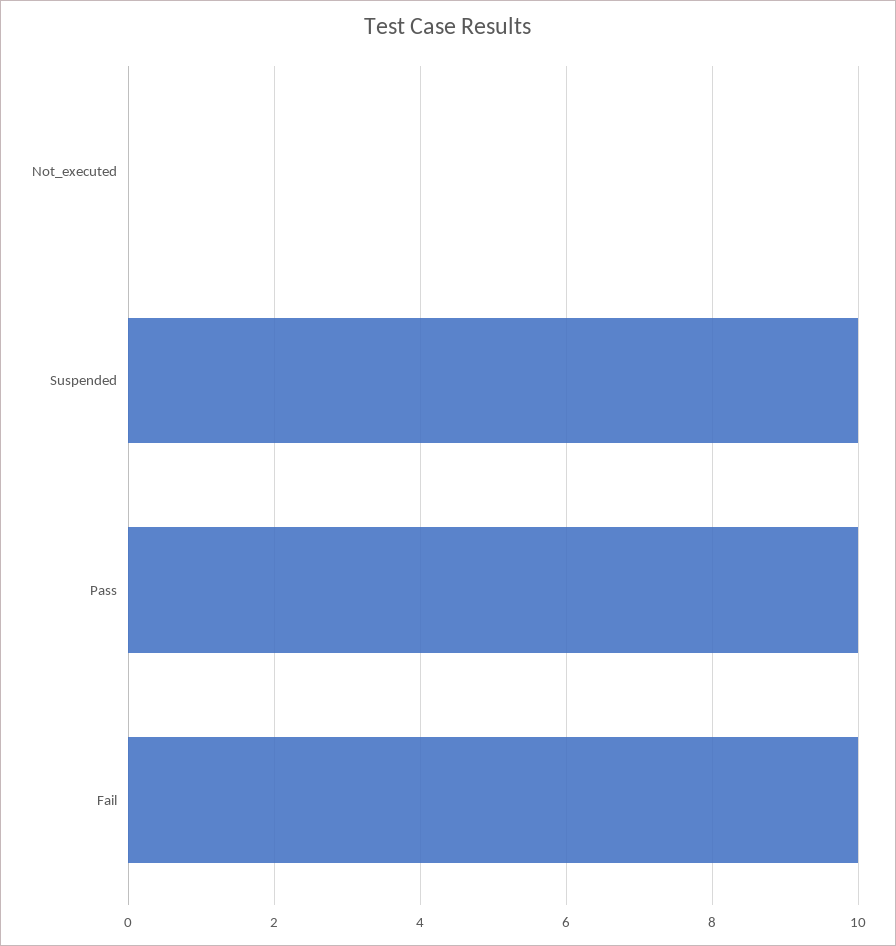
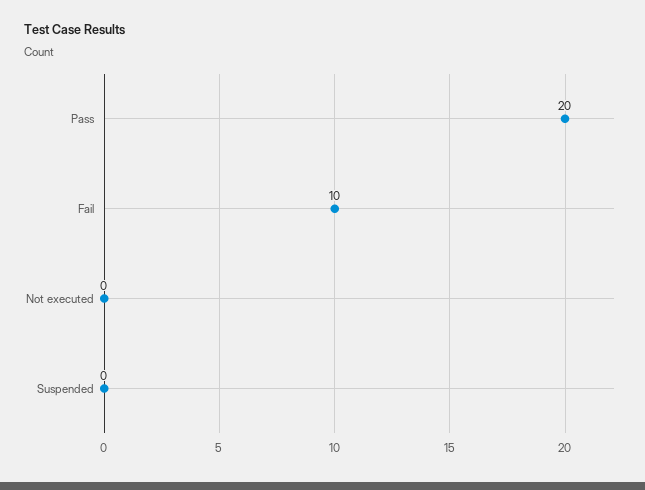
Suspended: 10 -> 0
Pass: 10 -> 20

